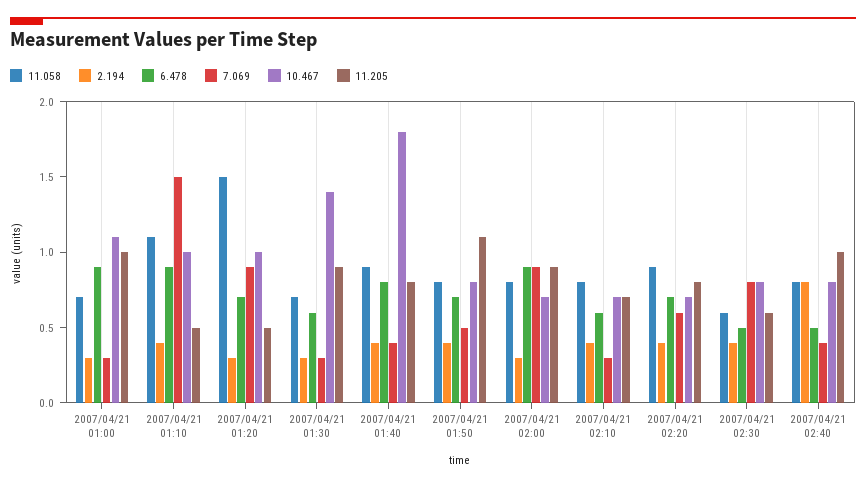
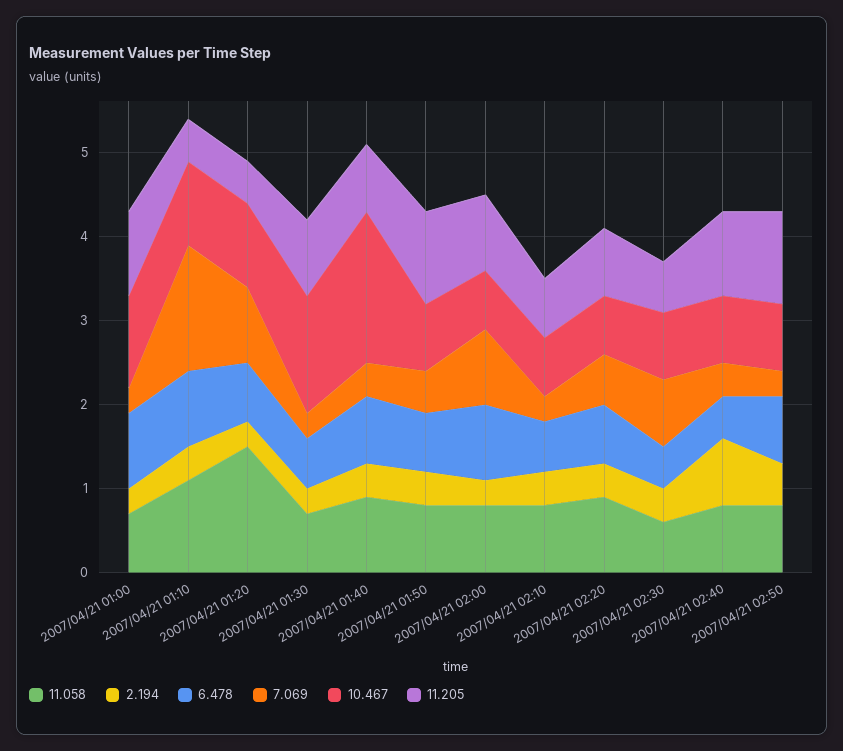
11.058, 2007/04/21 02:50: none -> 0.8
2.194, 2007/04/21 02:50: none -> 0.5
6.478, 2007/04/21 02:50: none -> 0.8
7.069, 2007/04/21 02:50: none -> 0.3
10.467, 2007/04/21 02:50: none -> 0.8
11.205, 2007/04/21 02:50: none -> 1.1

